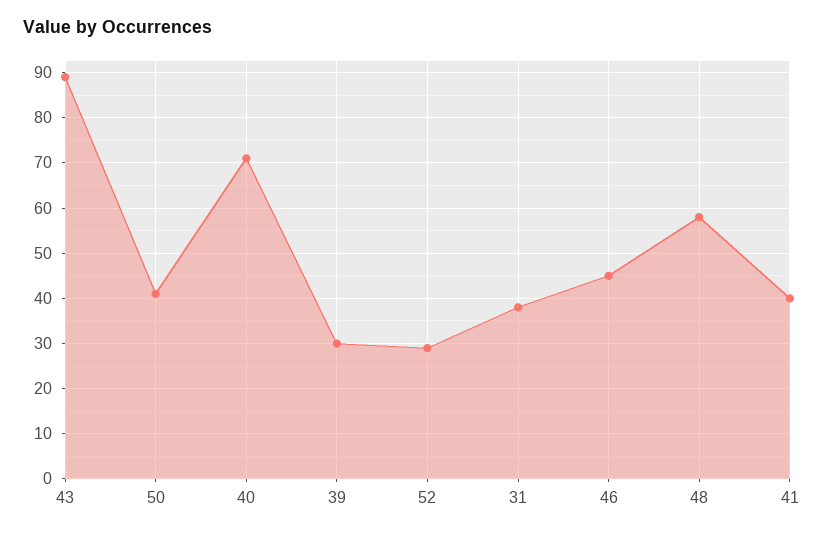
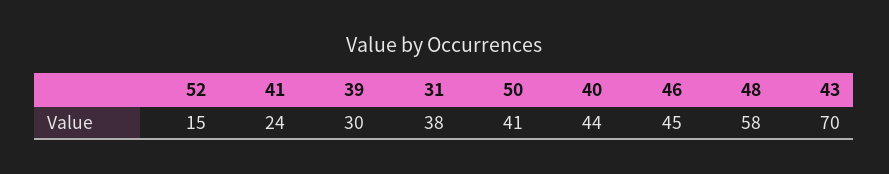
43: 90 -> 70
40: 70 -> 44
52: 30 -> 15
41: 40 -> 24

